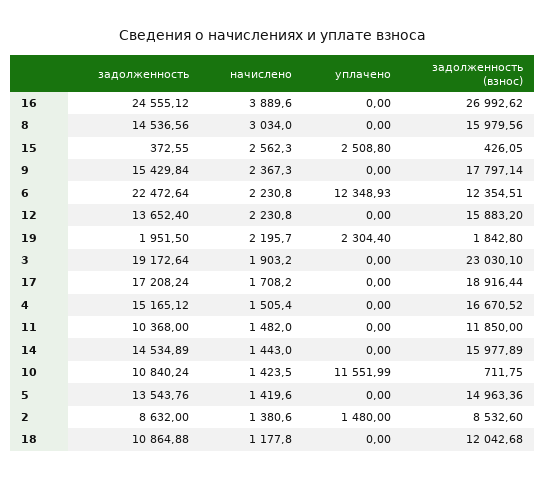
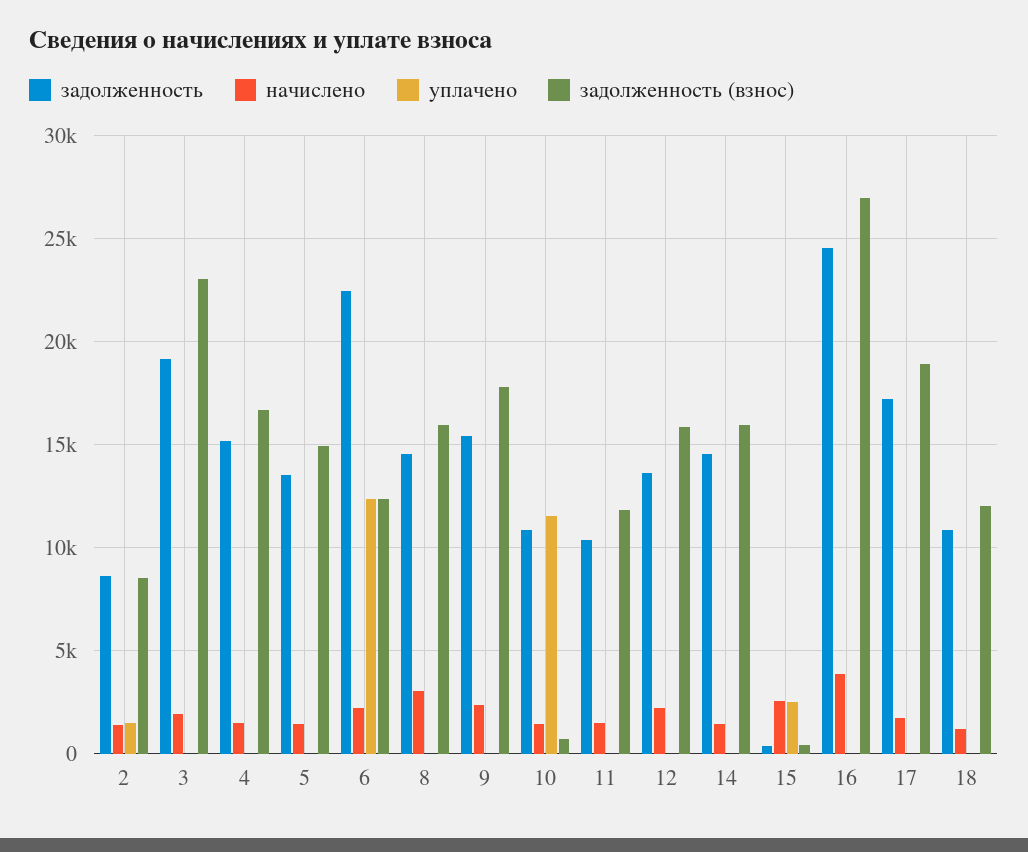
задолженность, 19: 1951.5 -> none
начислено, 19: 2195.7 -> none
уплачено, 19: 2304.4 -> none
задолженность (взнос), 19: 1842.8 -> none

